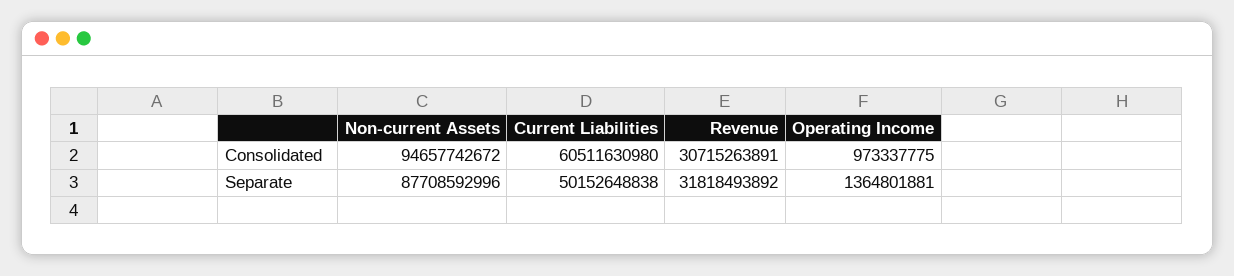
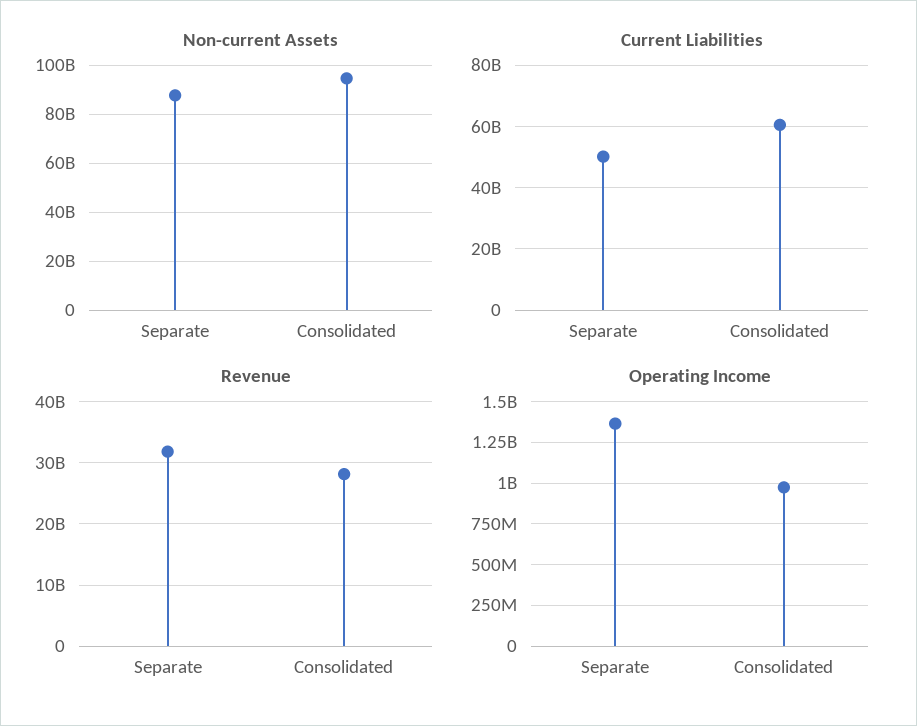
Revenue, Consolidated: 30715263891 -> 28000000000

